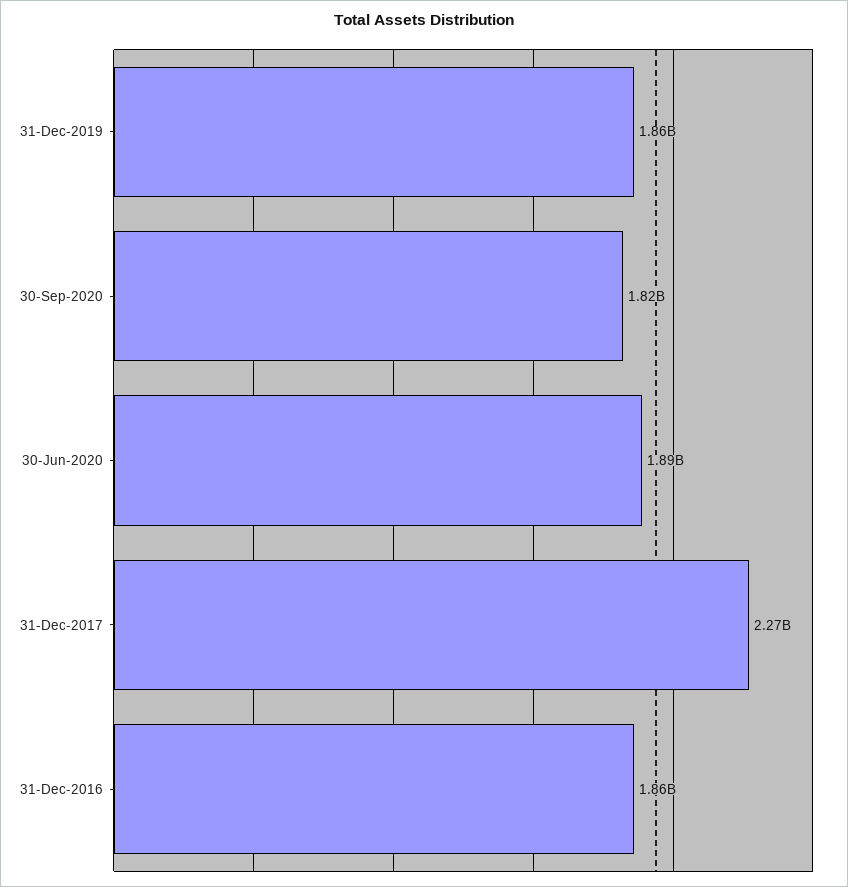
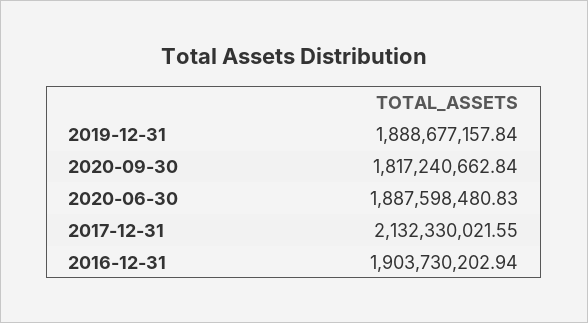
31-Dec-2019: 1860000000 -> 1888677157.84
31-Dec-2017: 2270000000 -> 2132330021.55
31-Dec-2016: 1860000000 -> 1903730202.94

